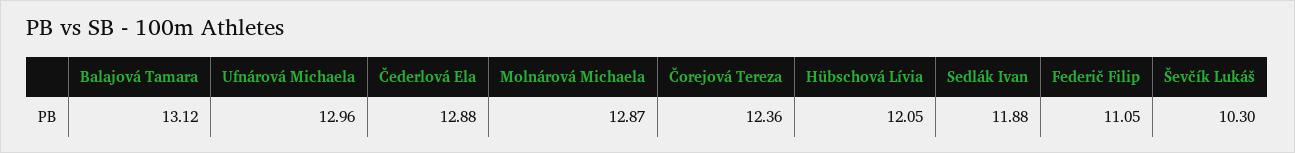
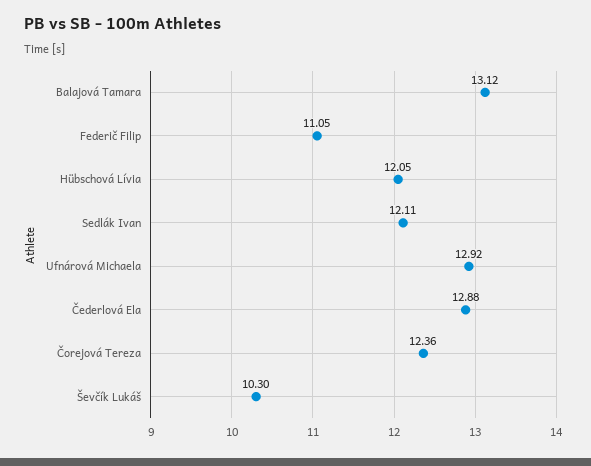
Ufnárová Michaela: 12.96 -> 12.92
Molnárová Michaela: 12.87 -> none
Sedlák Ivan: 11.88 -> 12.11

